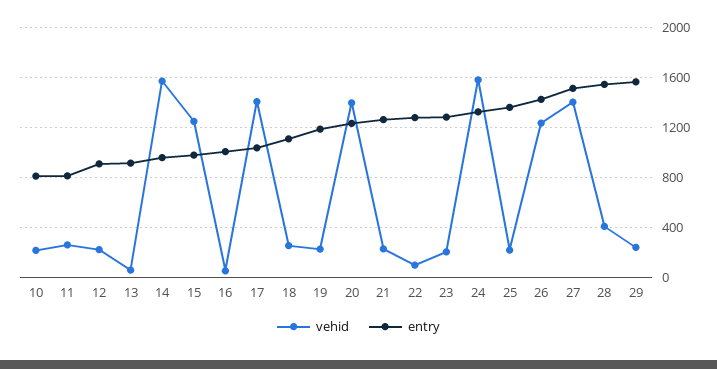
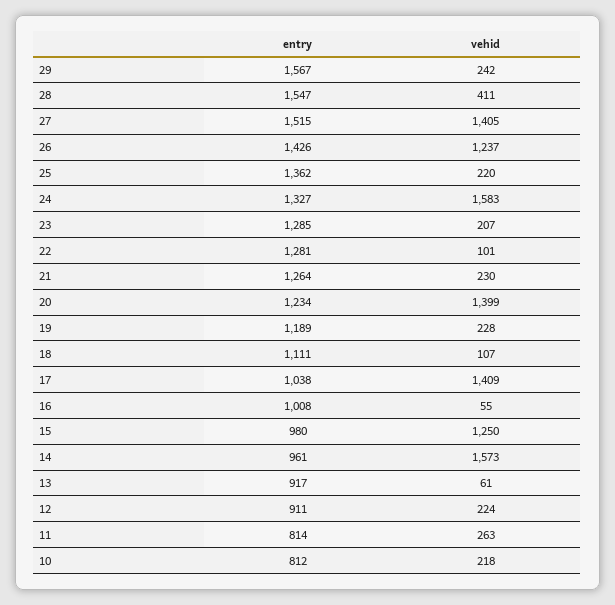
vehid, 18: 250 -> 107

